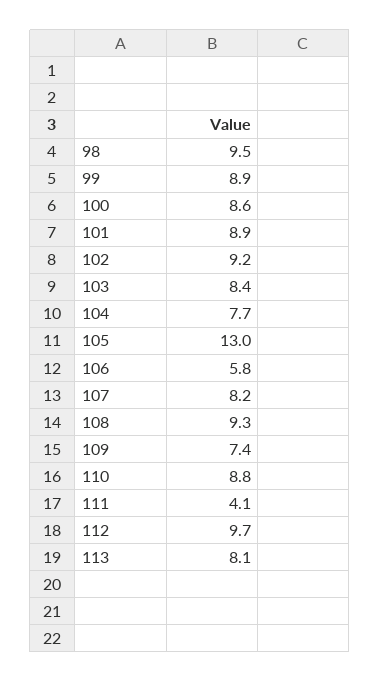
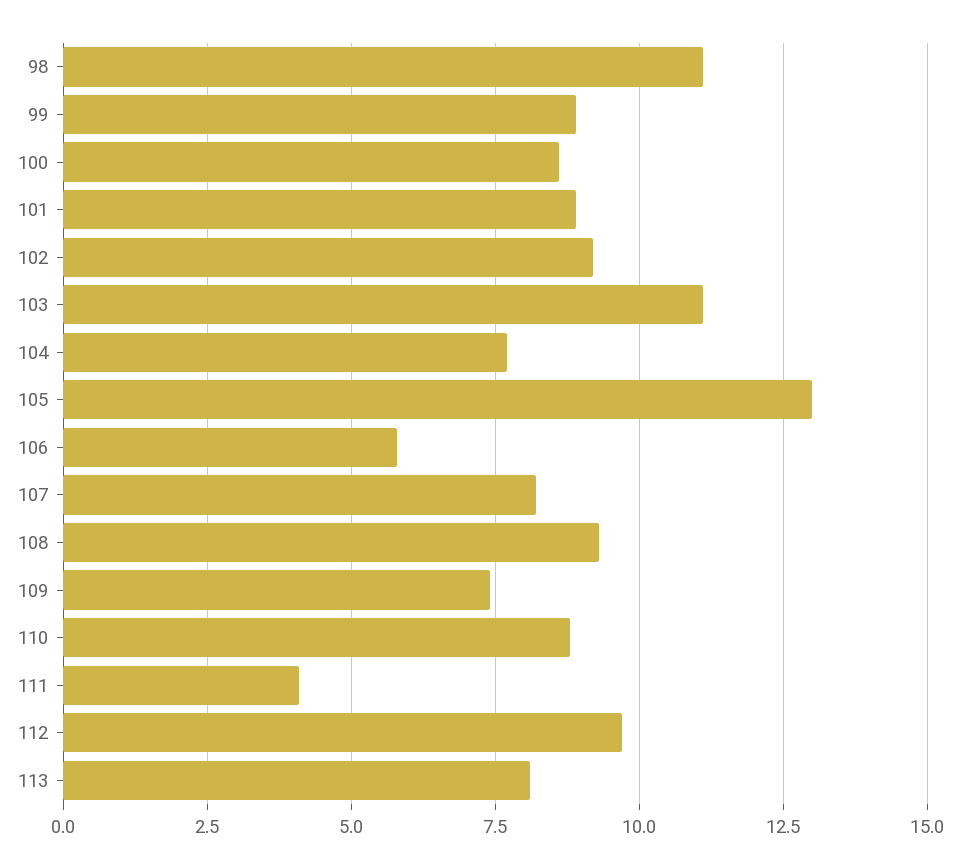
98: 9.5 -> 11
103: 8.4 -> 11

